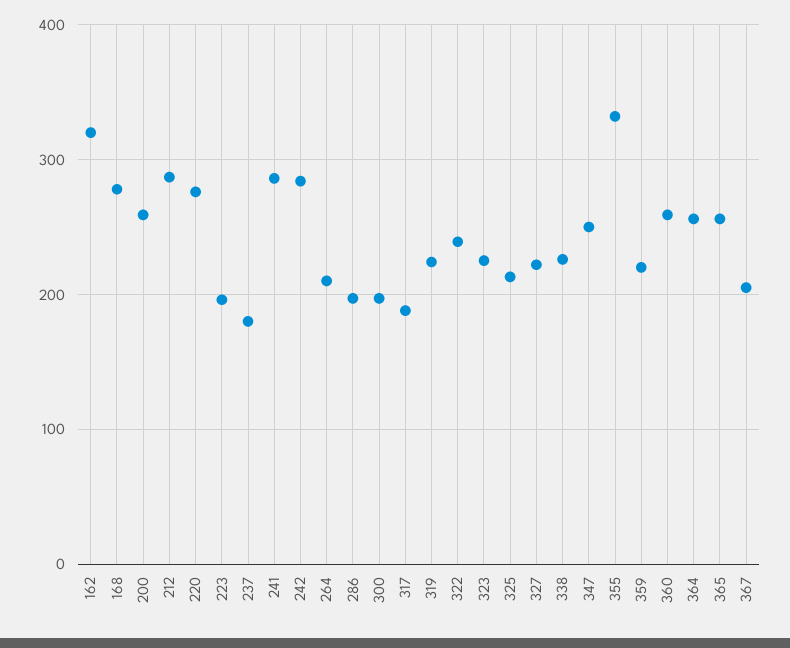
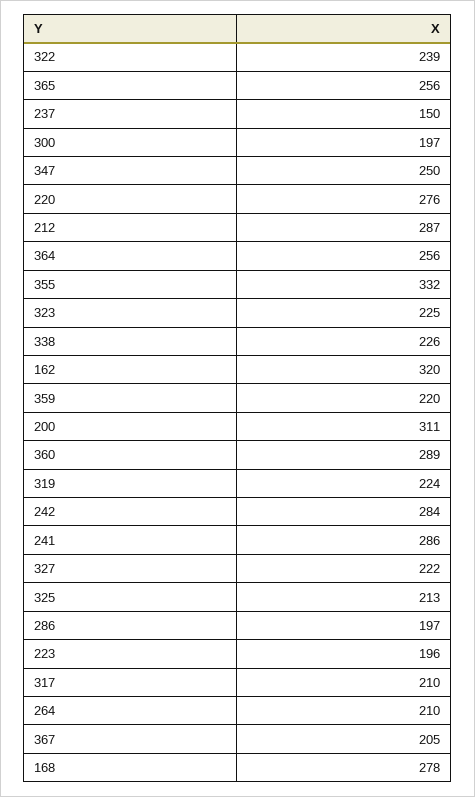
200: 260 -> 311
237: 180 -> 150
317: 190 -> 210
360: 260 -> 289

